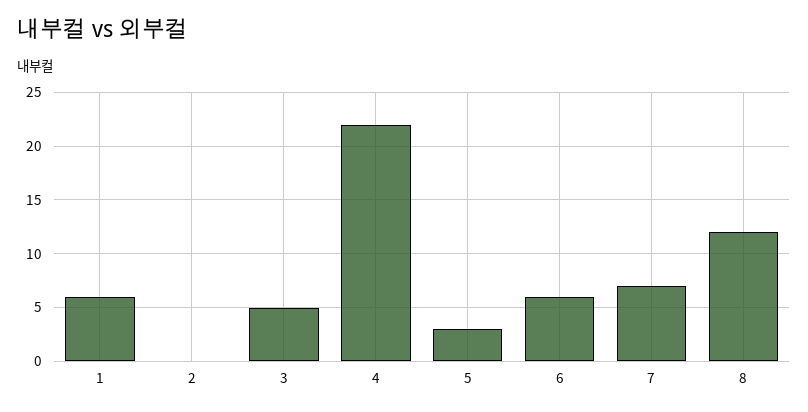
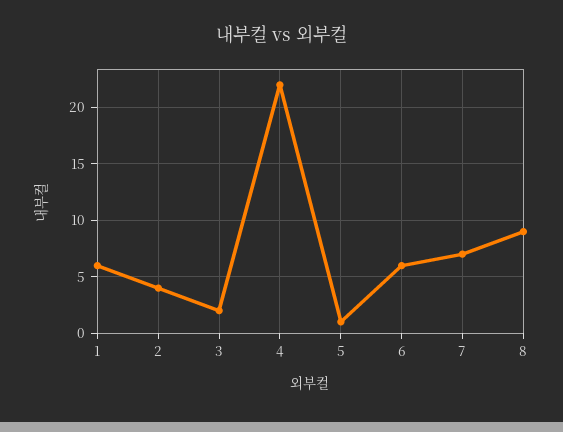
2: 0 -> 4
3: 5 -> 2
5: 3 -> 1
8: 12 -> 9

